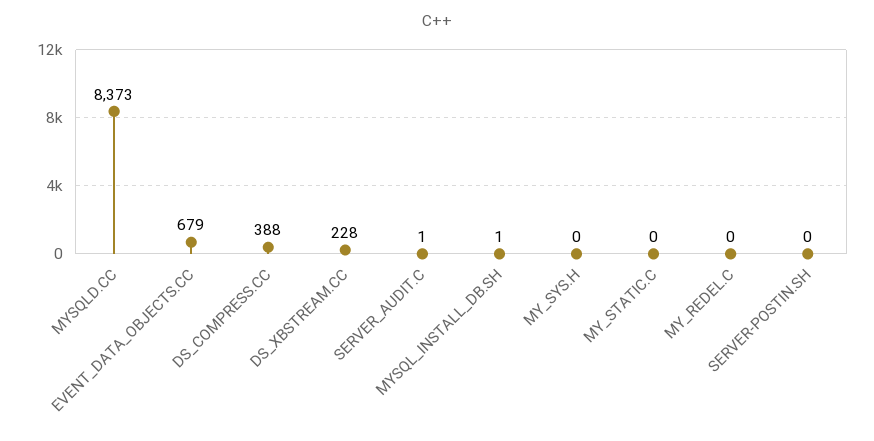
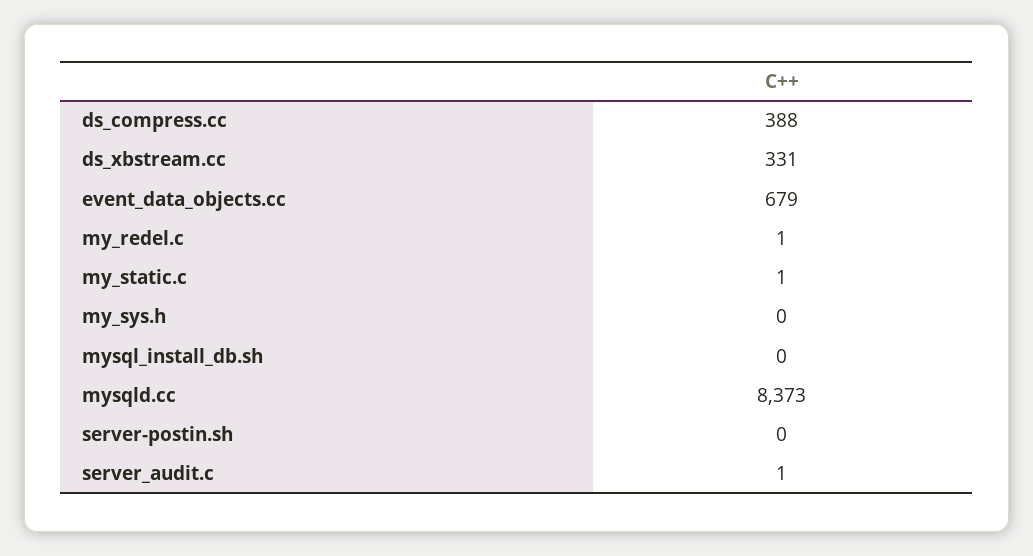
DS_XBSTREAM.CC: 228 -> 331
MYSQL_INSTALL_DB.SH: 1 -> 0
MY_STATIC.C: 0 -> 1
MY_REDEL.C: 0 -> 1

